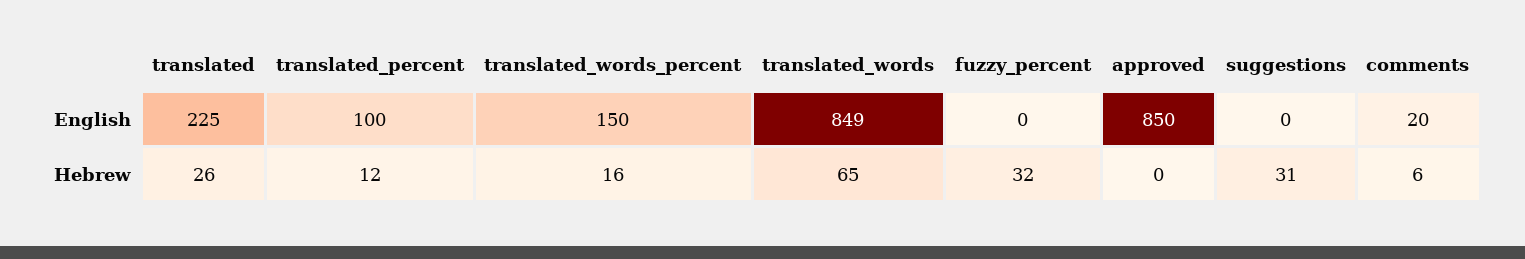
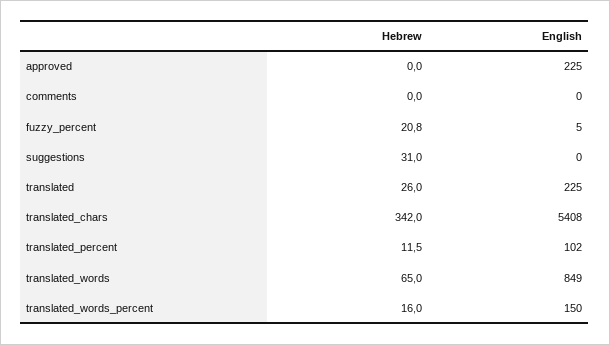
translated_percent, English: 100 -> 102
fuzzy_percent, English: 0 -> 5
approved, English: 850 -> 225
comments, English: 20 -> 0
fuzzy_percent, Hebrew: 32 -> 20.8
comments, Hebrew: 6 -> 0
translated_chars, Hebrew: none -> 342
translated_chars, English: none -> 5408

